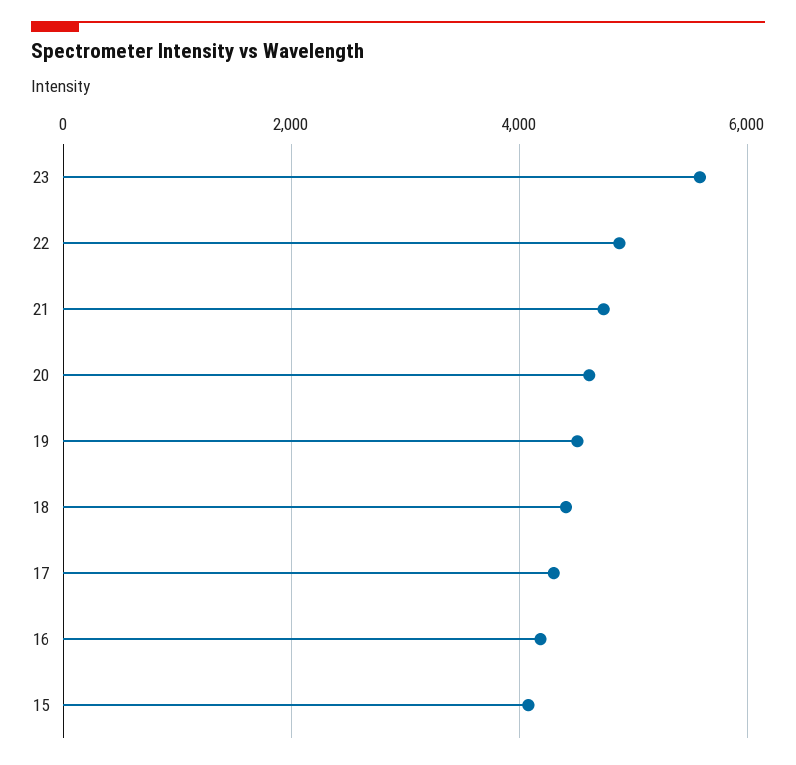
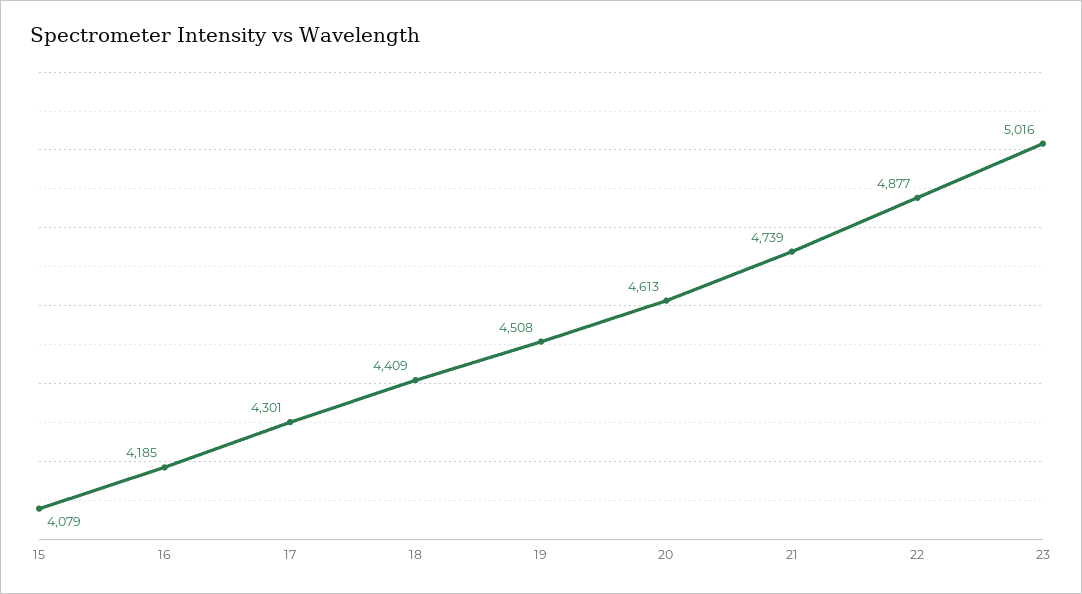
23: 5600 -> 5016

